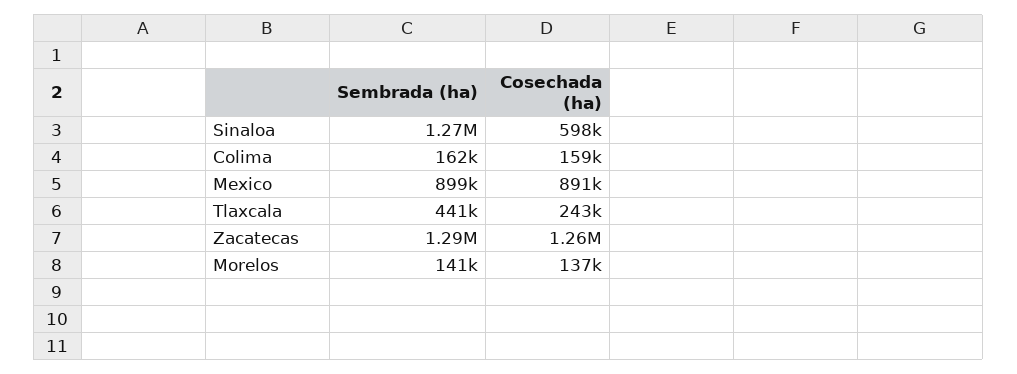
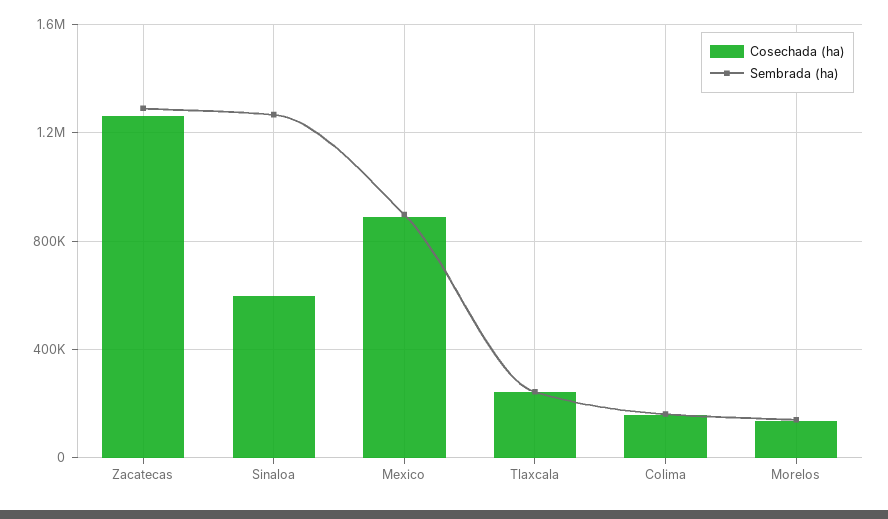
Sembrada (ha), Tlaxcala: 441000 -> 250000

